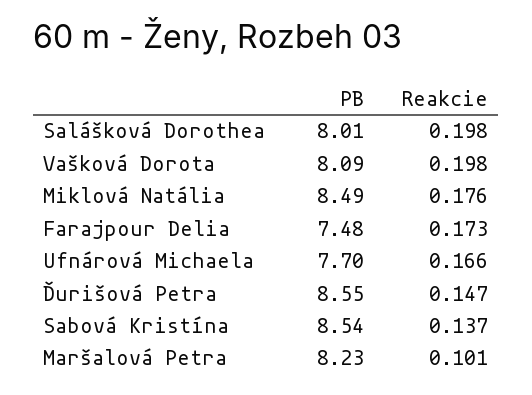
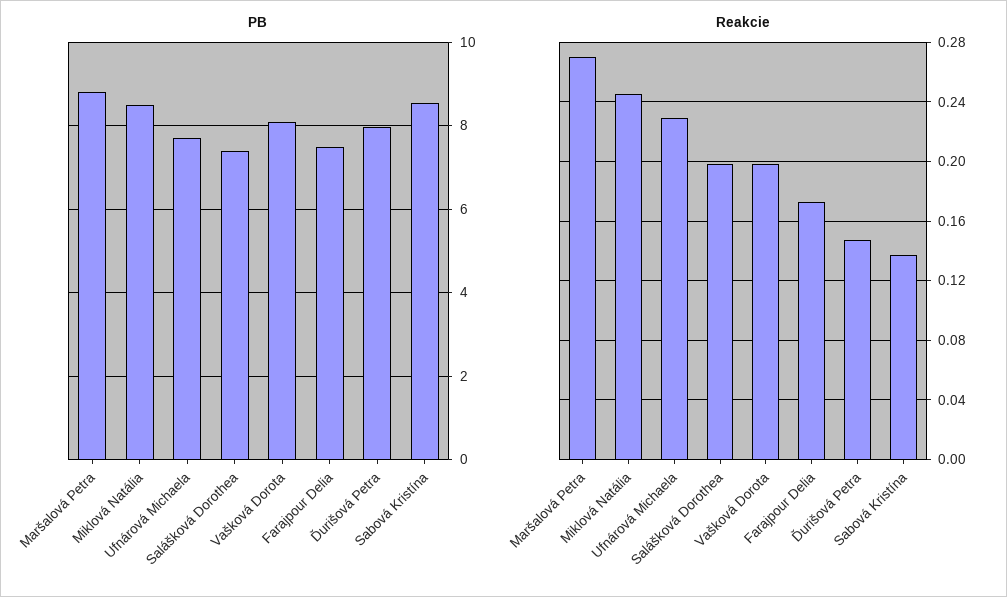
PB, Salášková Dorothea: 8.01 -> 7.4
Reakcie, Miklová Natália: 0.176 -> 0.245
Reakcie, Ufnárová Michaela: 0.166 -> 0.23
PB, Ďurišová Petra: 8.55 -> 8
PB, Maršalová Petra: 8.23 -> 8.8
Reakcie, Maršalová Petra: 0.101 -> 0.27

